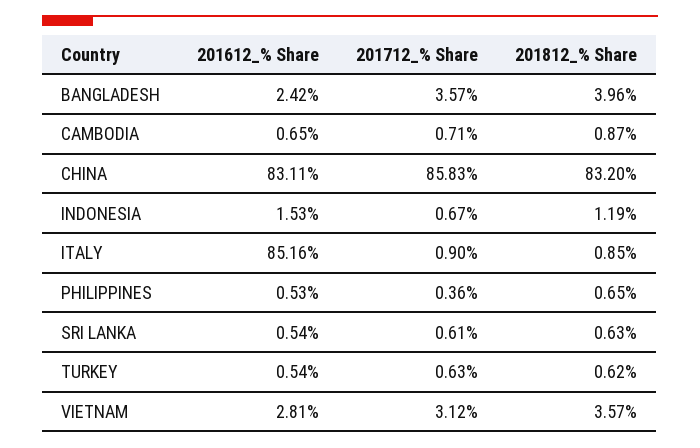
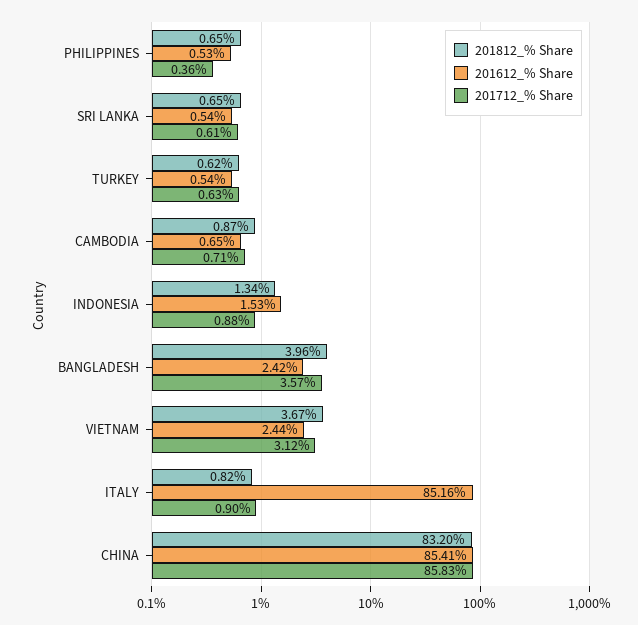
201612_% Share, CHINA: 83.11 -> 85.41
201712_% Share, INDONESIA: 0.67 -> 0.88
201812_% Share, INDONESIA: 1.19 -> 1.34
201812_% Share, ITALY: 0.85 -> 0.82
201812_% Share, SRI LANKA: 0.63 -> 0.65
201612_% Share, VIETNAM: 2.81 -> 2.44
201812_% Share, VIETNAM: 3.57 -> 3.67

